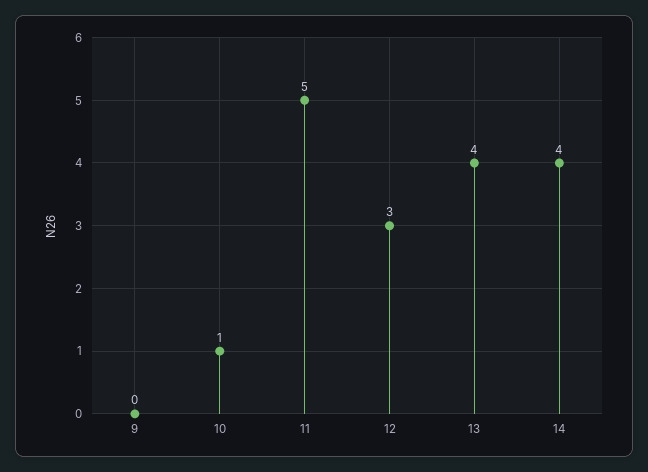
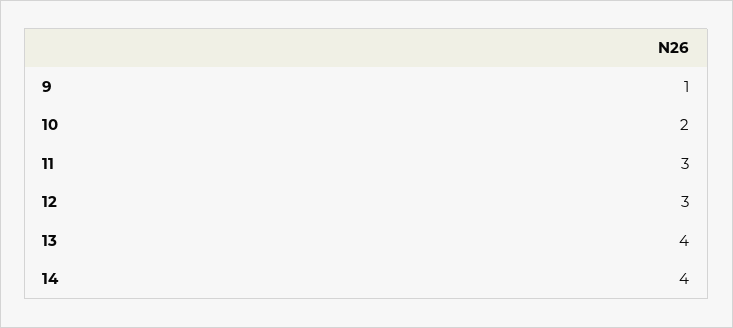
9: 0 -> 1
10: 1 -> 2
11: 5 -> 3

